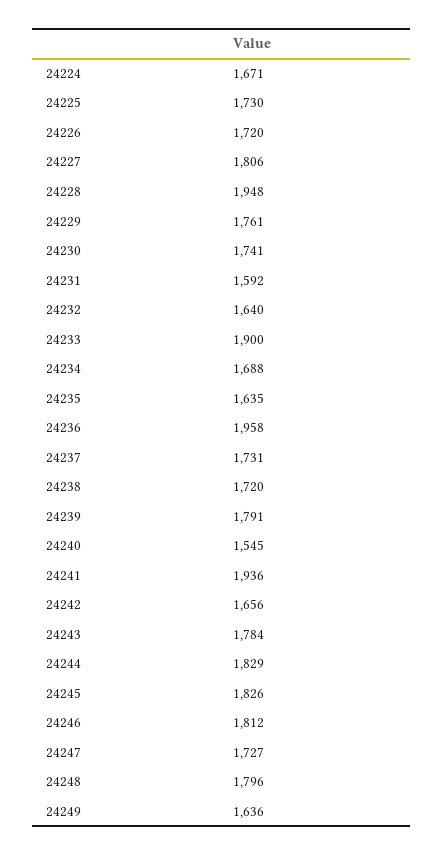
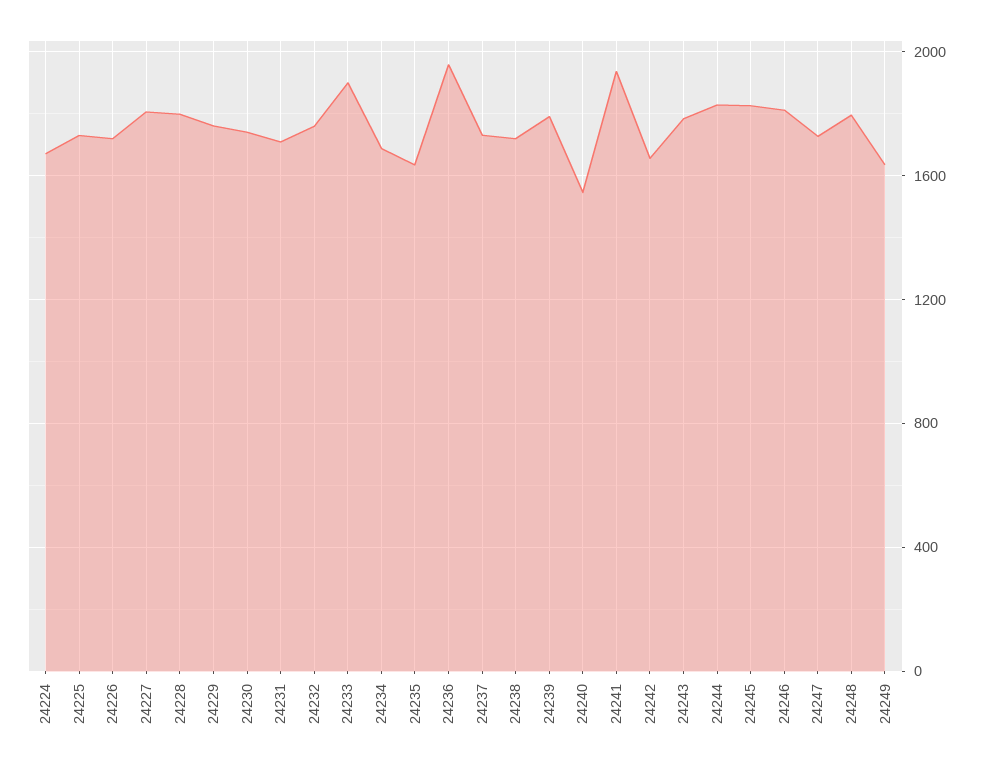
24228: 1948 -> 1800
24231: 1592 -> 1700
24232: 1640 -> 1750

